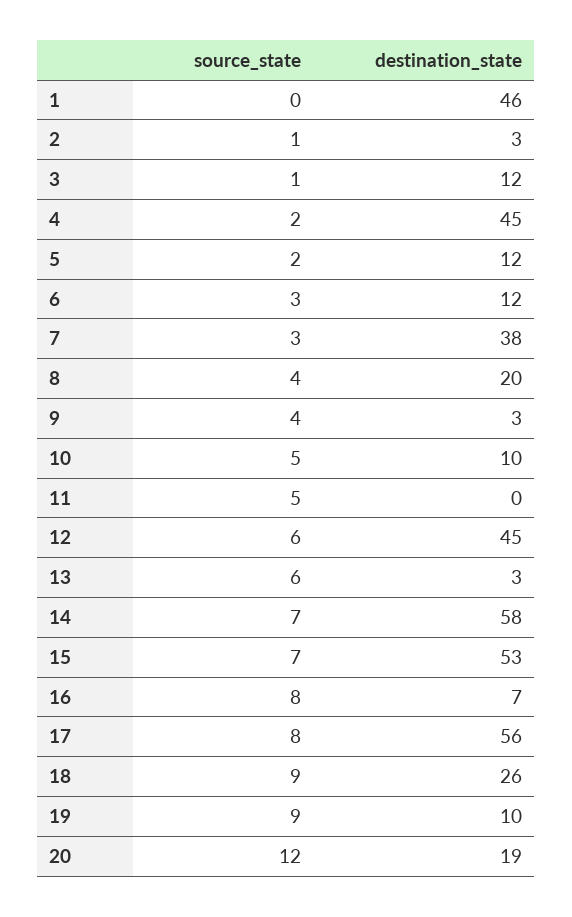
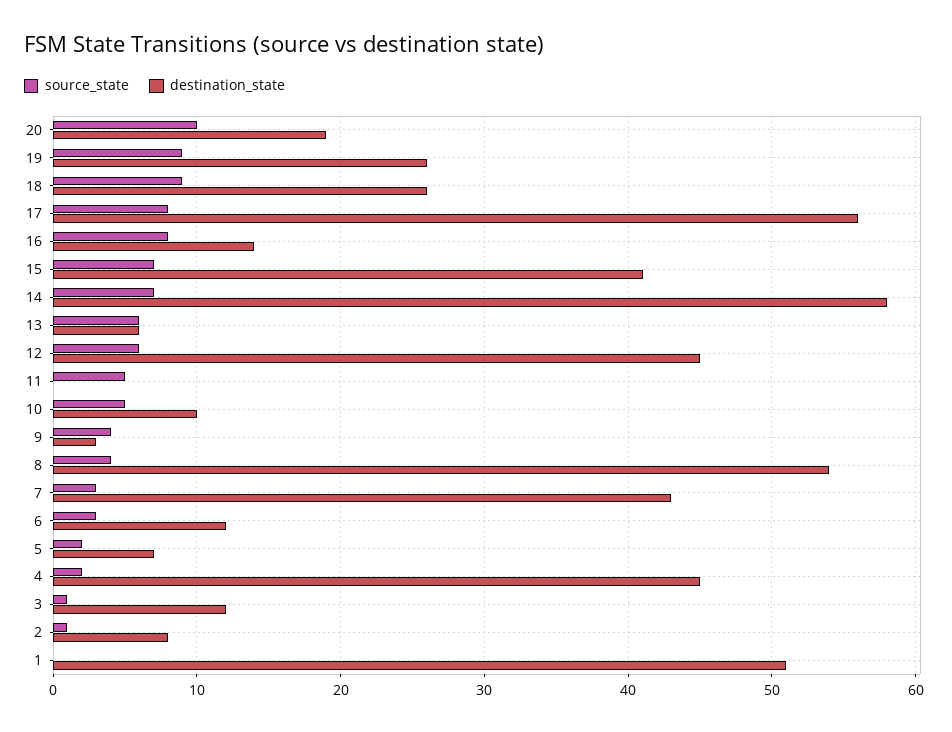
destination_state, 1: 46 -> 51
destination_state, 2: 3 -> 8
destination_state, 5: 12 -> 7
destination_state, 7: 38 -> 43
destination_state, 8: 20 -> 54
destination_state, 13: 3 -> 6
destination_state, 15: 53 -> 41
destination_state, 16: 7 -> 14
destination_state, 19: 10 -> 26
source_state, 20: 12 -> 10

